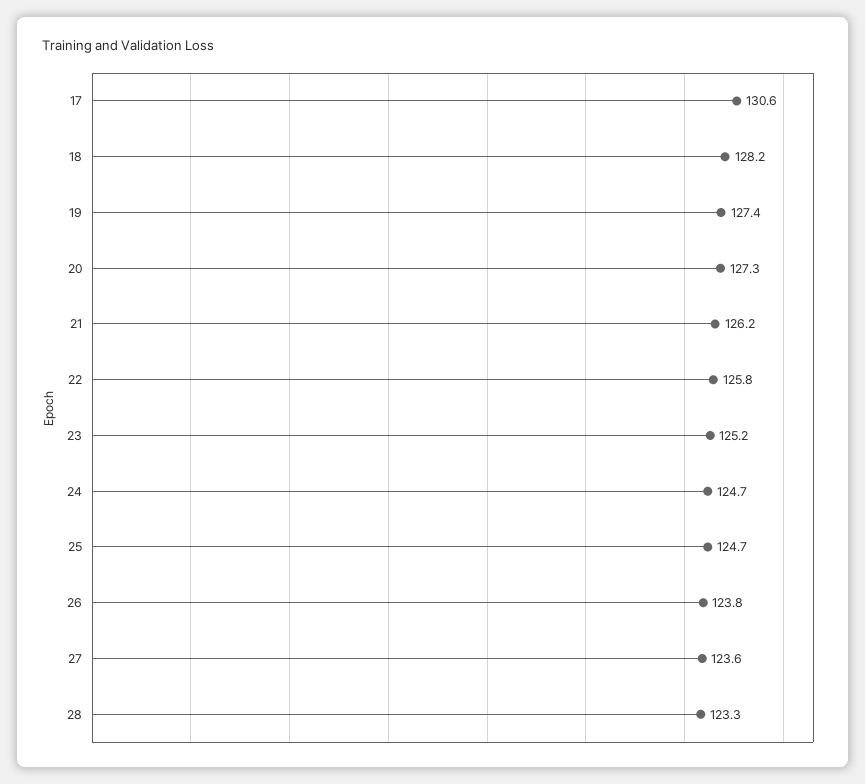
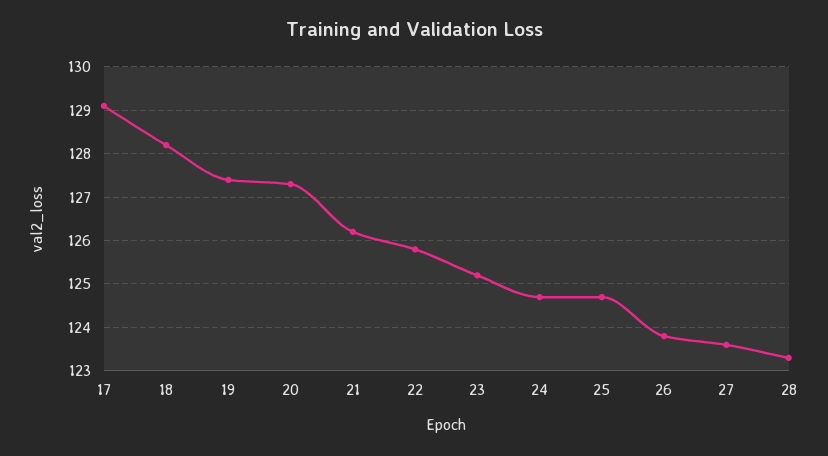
17: 130.6 -> 129

